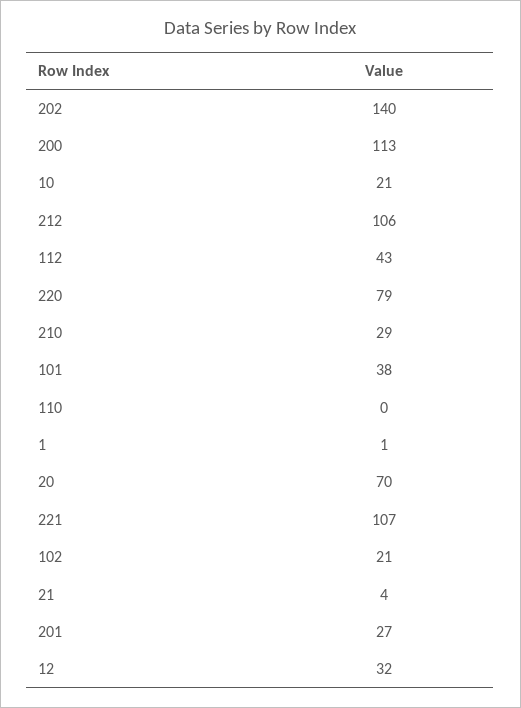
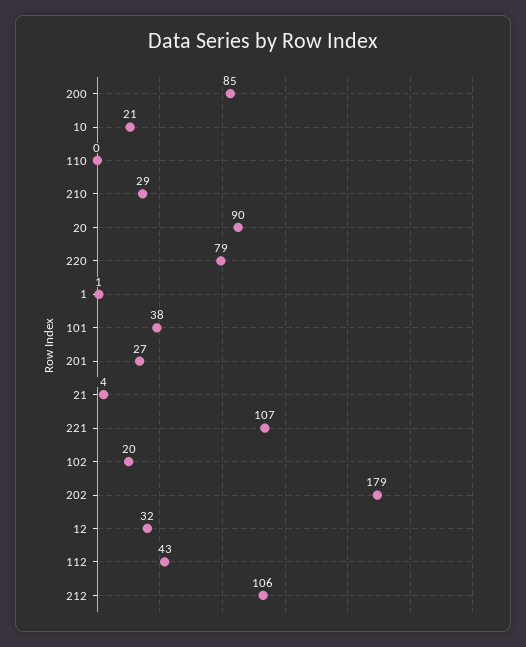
202: 140 -> 179
200: 113 -> 85
20: 70 -> 90
102: 21 -> 20

